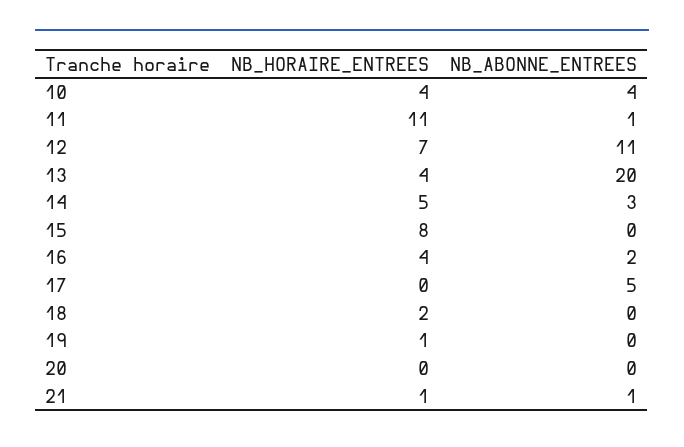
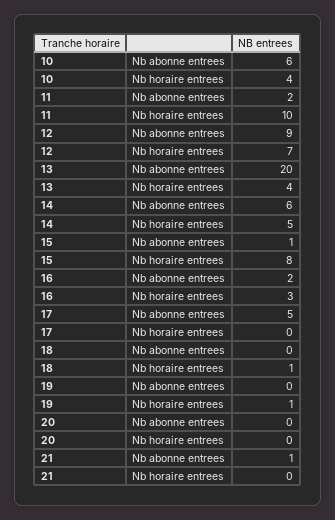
NB_ABONNE_ENTREES, 10: 4 -> 6
NB_HORAIRE_ENTREES, 11: 11 -> 10
NB_ABONNE_ENTREES, 11: 1 -> 2
NB_ABONNE_ENTREES, 12: 11 -> 9
NB_ABONNE_ENTREES, 14: 3 -> 6
NB_ABONNE_ENTREES, 15: 0 -> 1
NB_HORAIRE_ENTREES, 16: 4 -> 3
NB_HORAIRE_ENTREES, 18: 2 -> 1
NB_HORAIRE_ENTREES, 21: 1 -> 0

